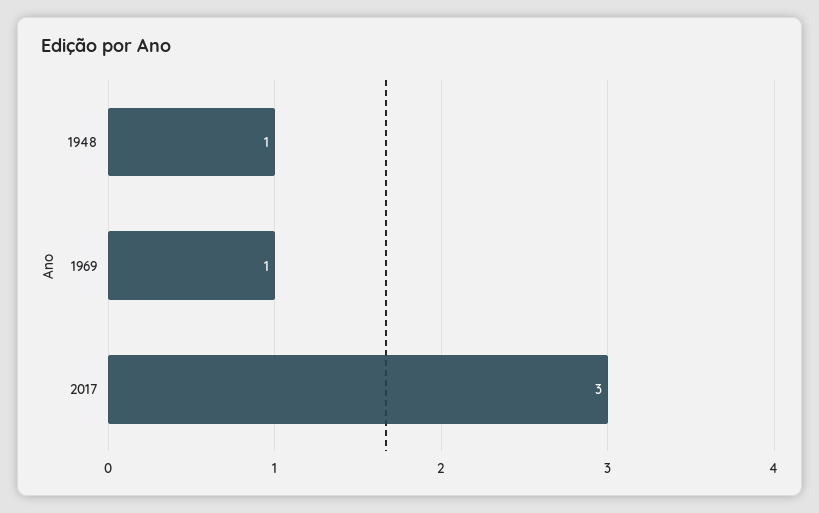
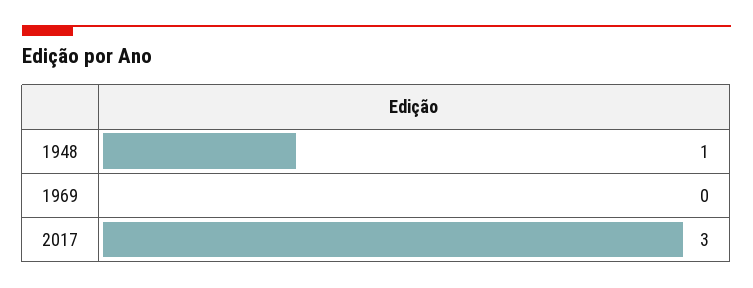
1969: 1 -> 0

